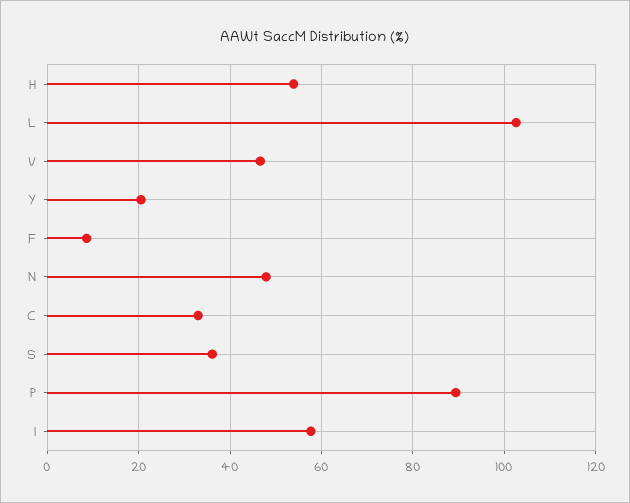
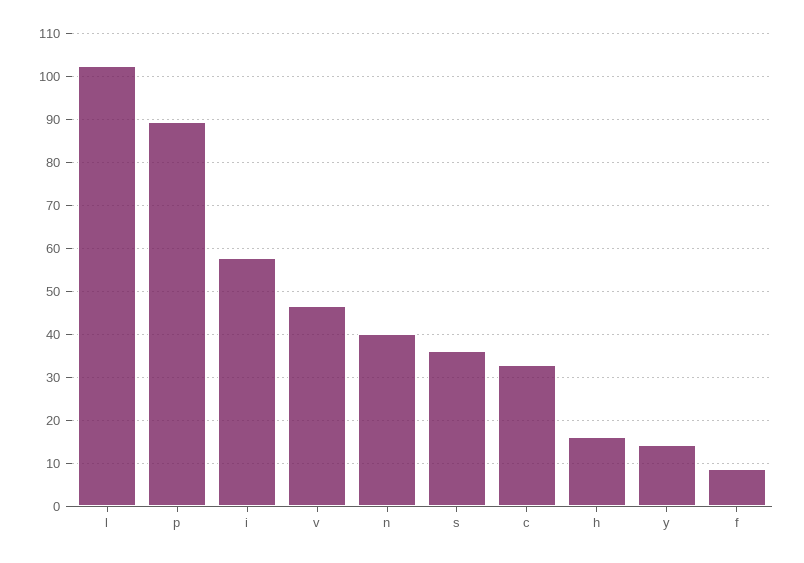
H: 54 -> 16
Y: 20 -> 14
N: 48 -> 40

